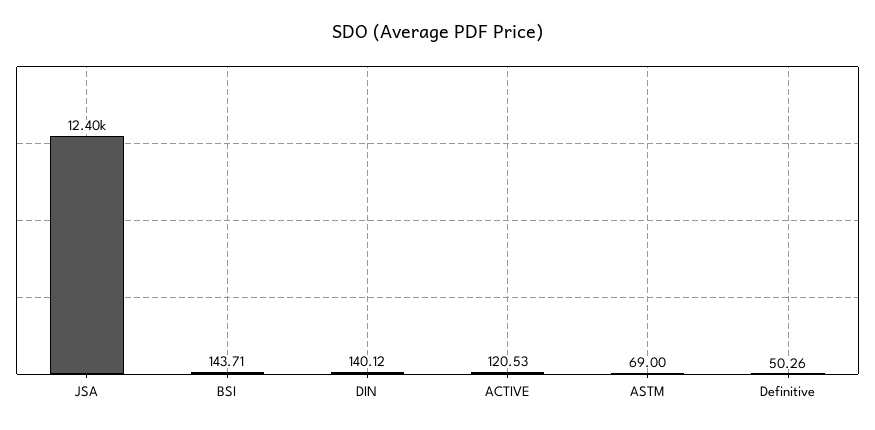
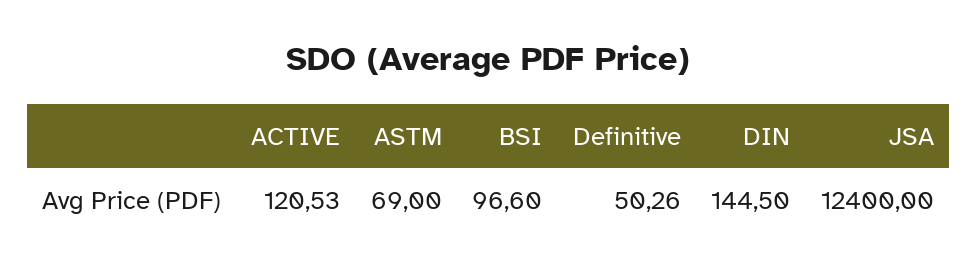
BSI: 143.71 -> 96.6
DIN: 140.12 -> 144.5

